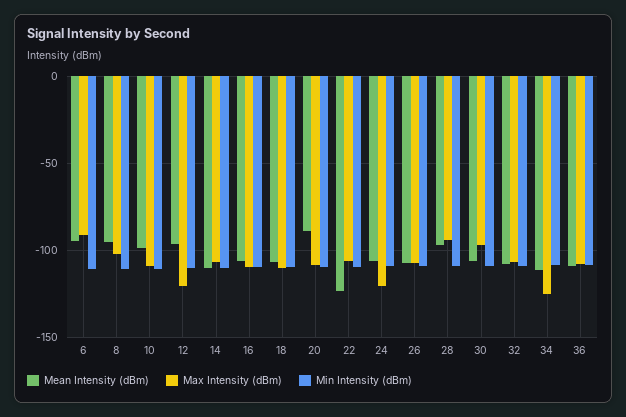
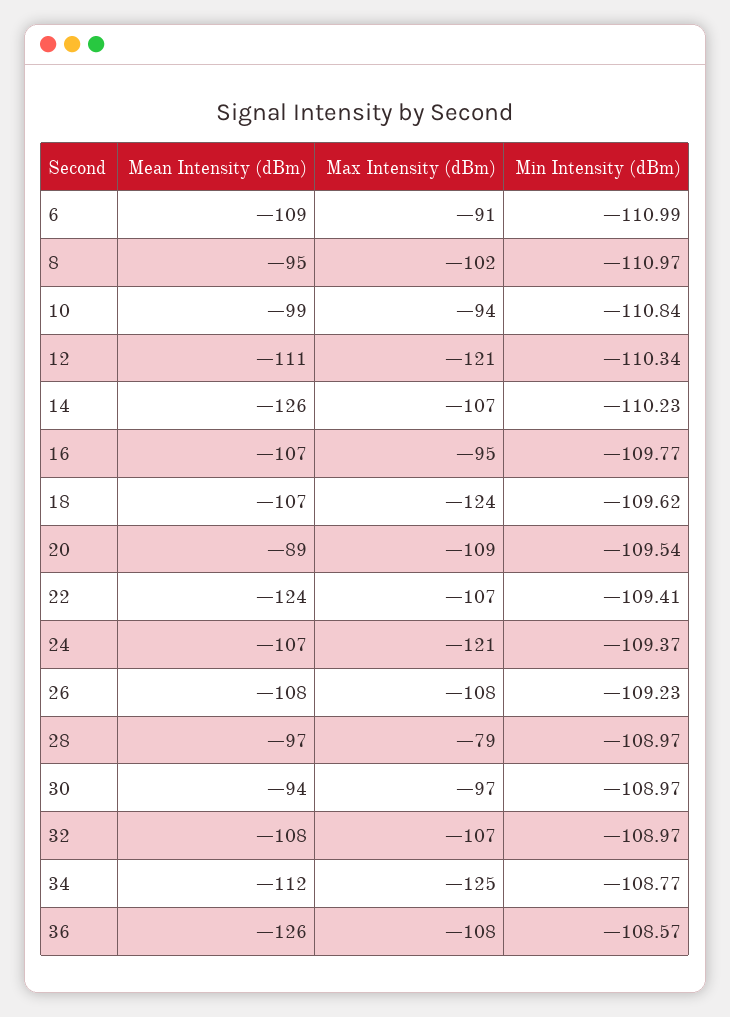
Mean Intensity (dBm), 6: -95 -> -109
Max Intensity (dBm), 10: -110 -> -94
Mean Intensity (dBm), 12: -95 -> -111
Mean Intensity (dBm), 14: -110 -> -126
Max Intensity (dBm), 16: -110 -> -95
Max Intensity (dBm), 18: -110 -> -124
Max Intensity (dBm), 28: -95 -> -79
Mean Intensity (dBm), 30: -105 -> -94
Mean Intensity (dBm), 36: -110 -> -126

